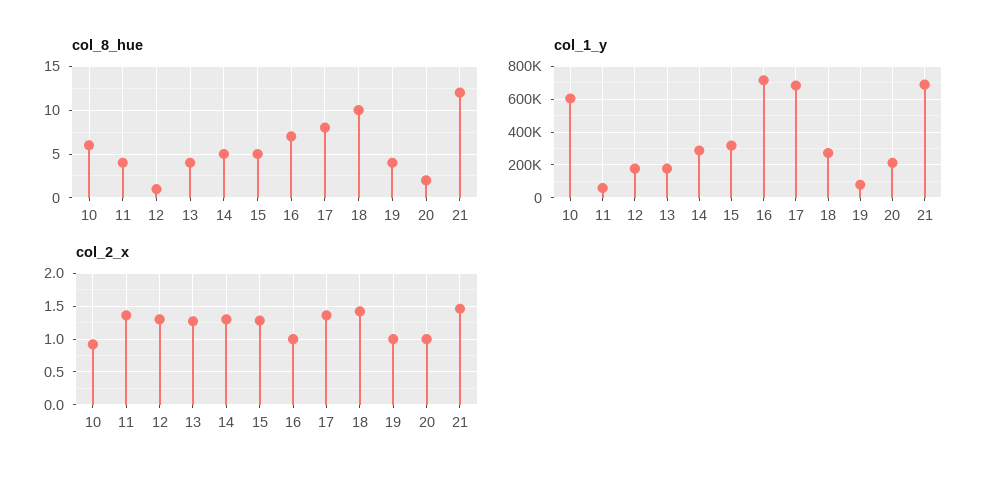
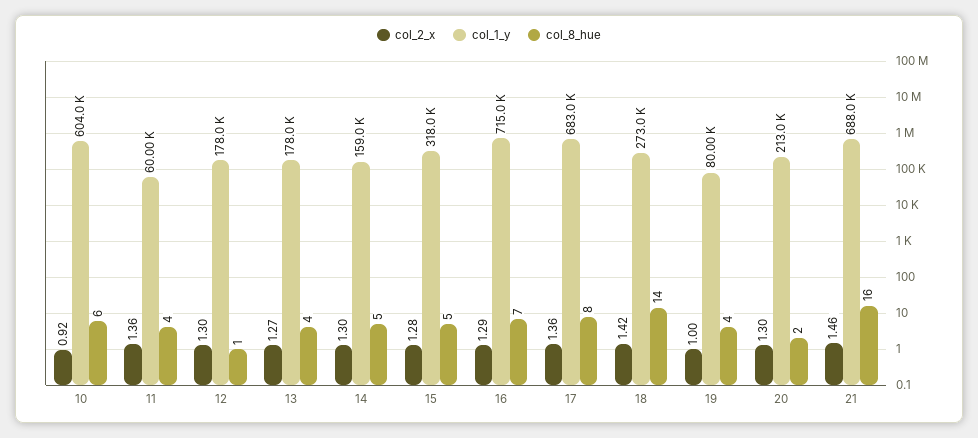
col_8_hue, 18: 10 -> 14
col_8_hue, 21: 12 -> 16
col_1_y, 14: 300000 -> 159000
col_2_x, 16: 1 -> 1.29
col_2_x, 20: 1 -> 1.3

